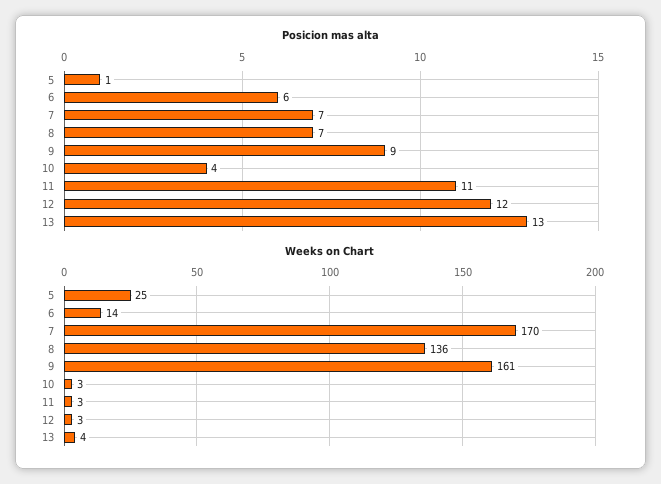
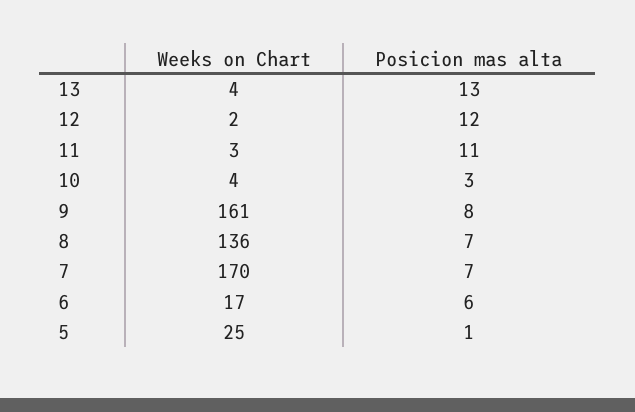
Posicion mas alta, 9: 9 -> 8
Posicion mas alta, 10: 4 -> 3
Weeks on Chart, 6: 14 -> 17
Weeks on Chart, 10: 3 -> 4
Weeks on Chart, 12: 3 -> 2

